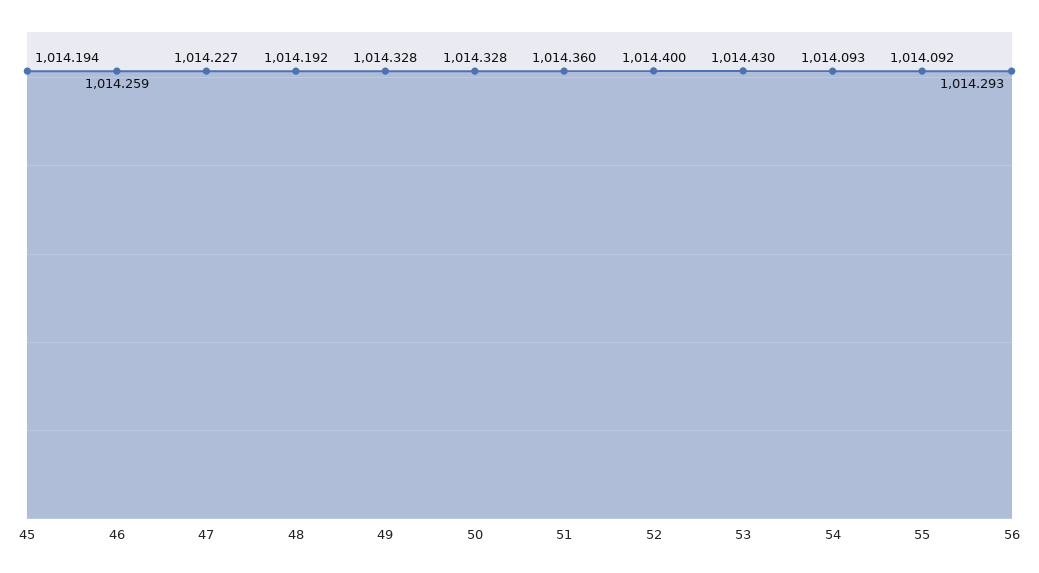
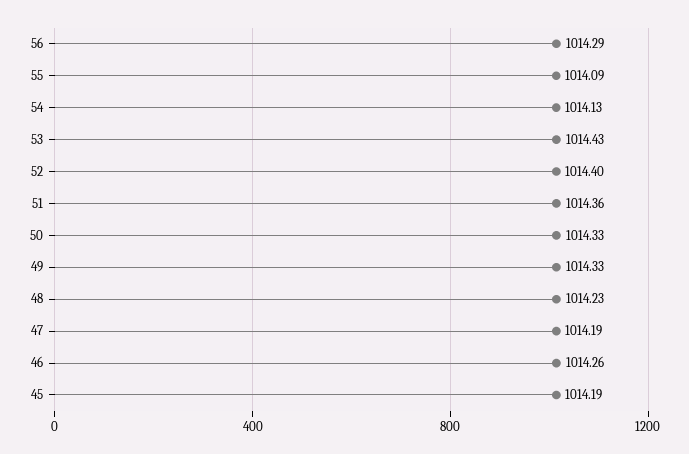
47: 1014.227 -> 1014.19
48: 1014.192 -> 1014.23
54: 1014.093 -> 1014.13

